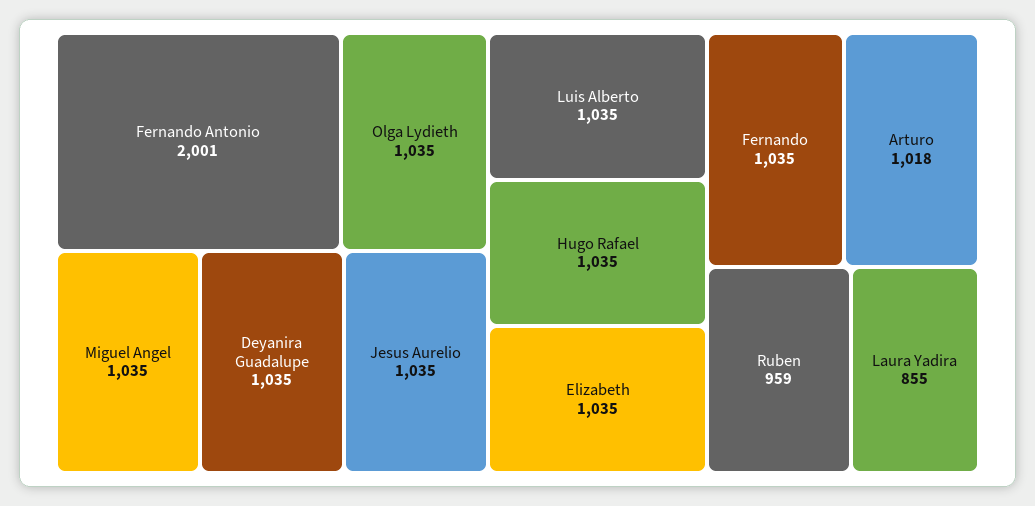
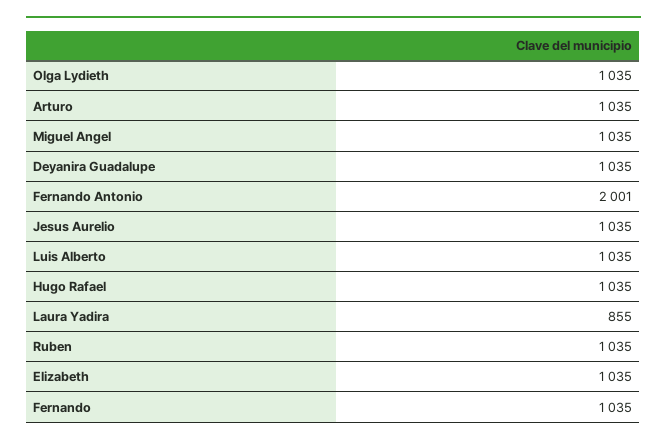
Arturo: 1018 -> 1035
Ruben: 959 -> 1035

